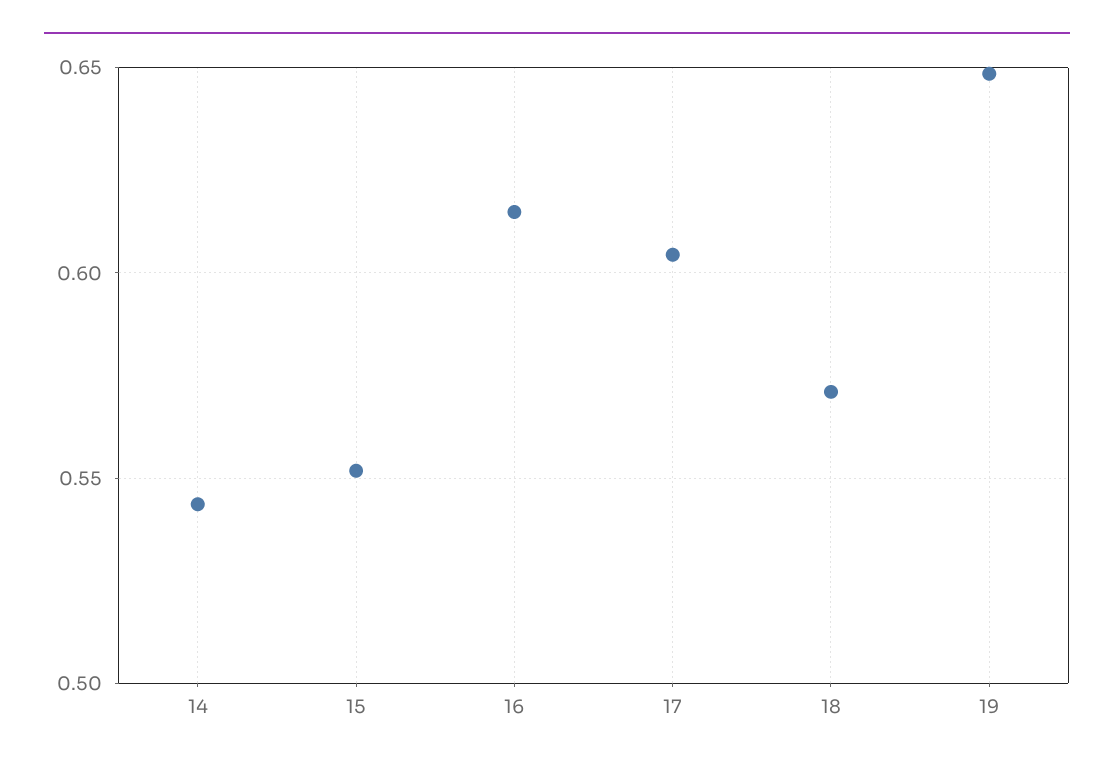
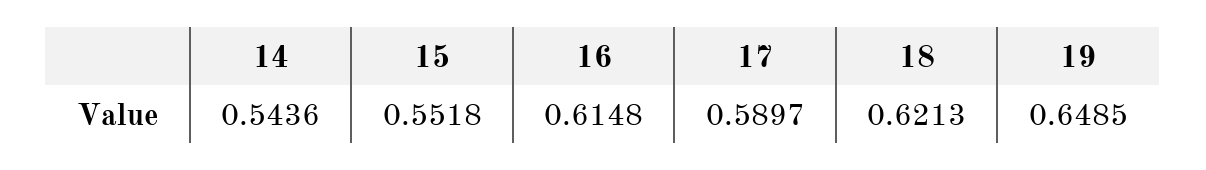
17: 0.605 -> 0.5897
18: 0.57 -> 0.6213

